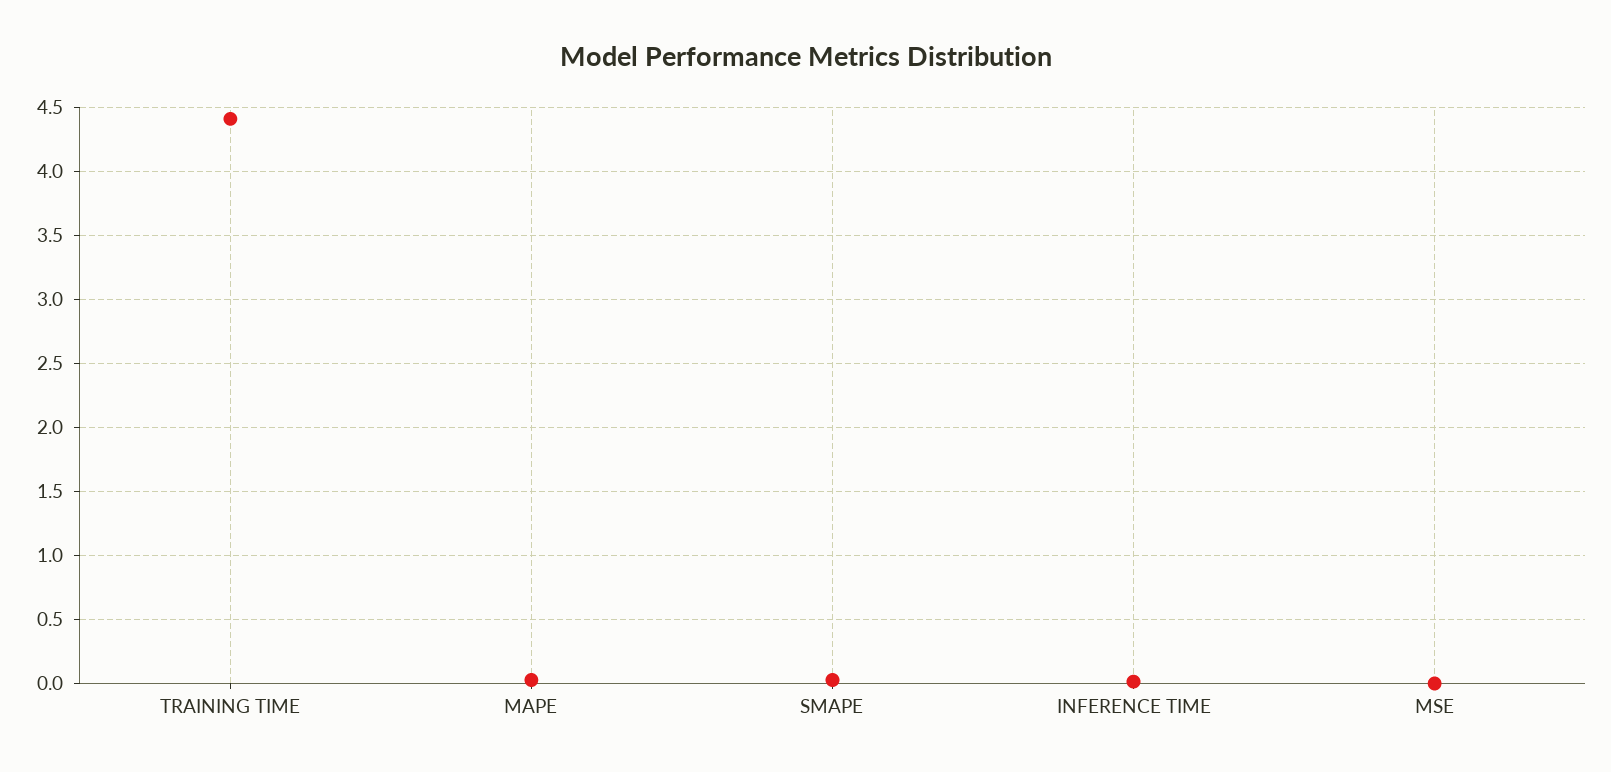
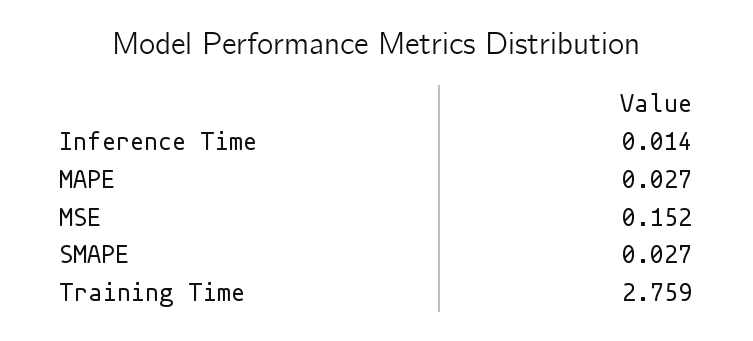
TRAINING TIME: 4.4 -> 2.759
MSE: 0 -> 0.152

